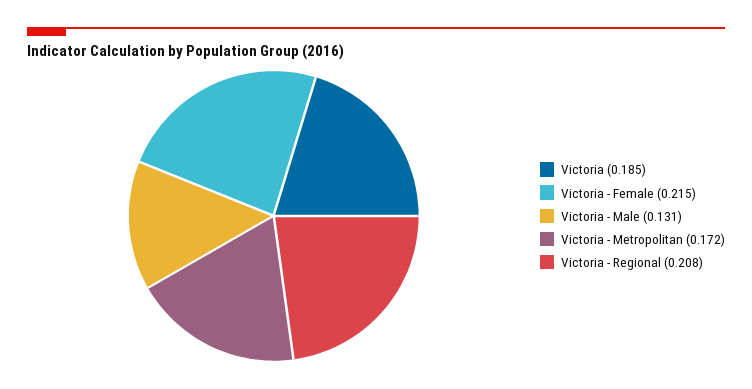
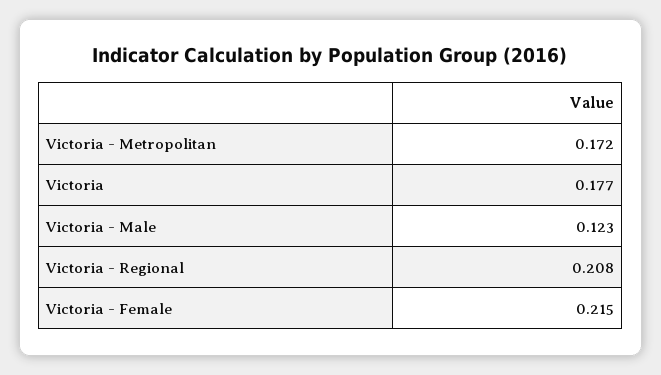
Victoria: 0.185 -> 0.177
Victoria - Male: 0.131 -> 0.123

